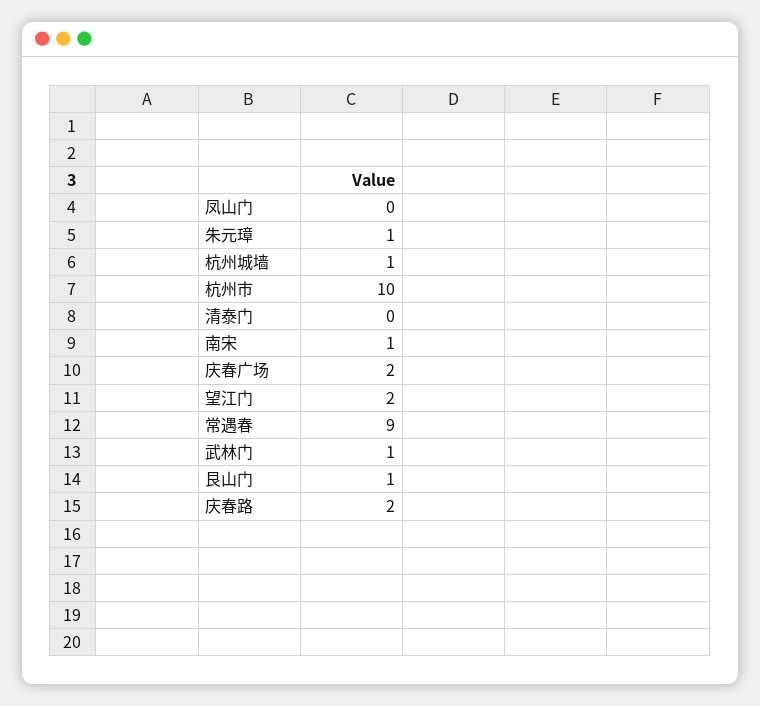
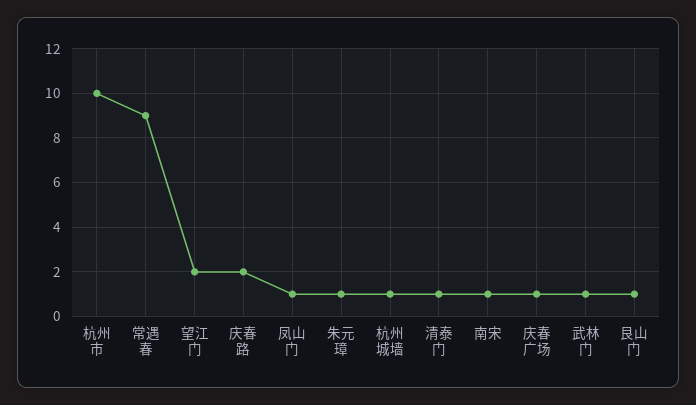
凤山门: 0 -> 1
清泰门: 0 -> 1
庆春广场: 2 -> 1

